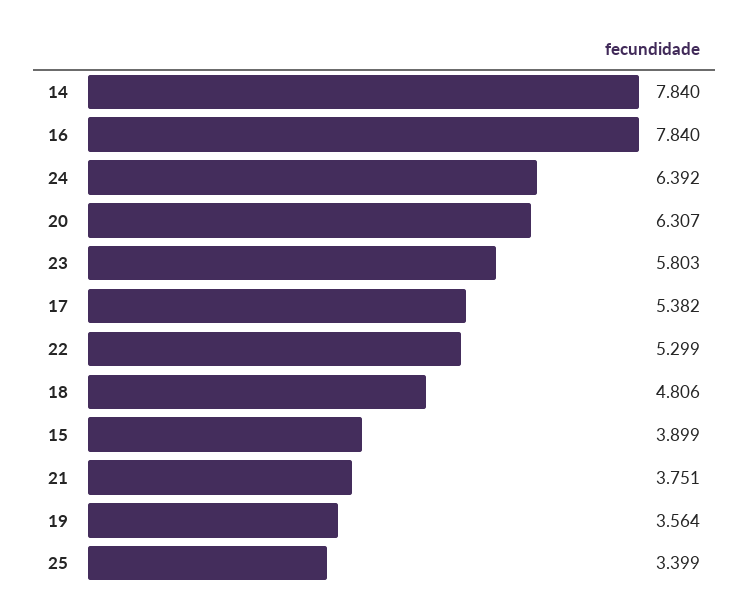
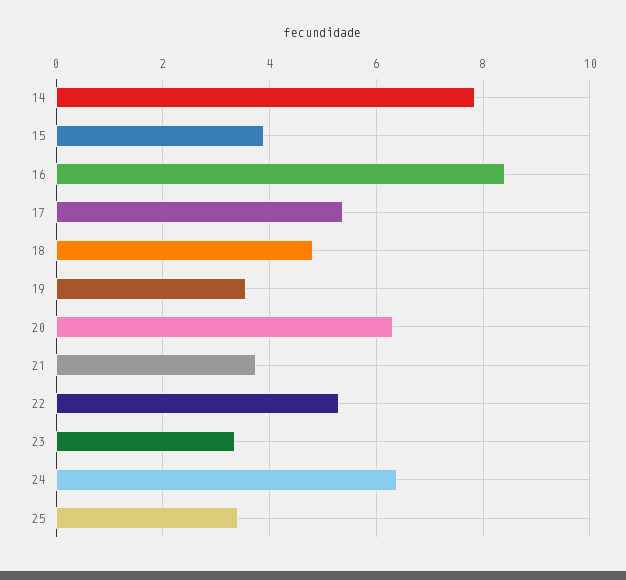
16: 7.84 -> 8.4
23: 5.803 -> 3.4

